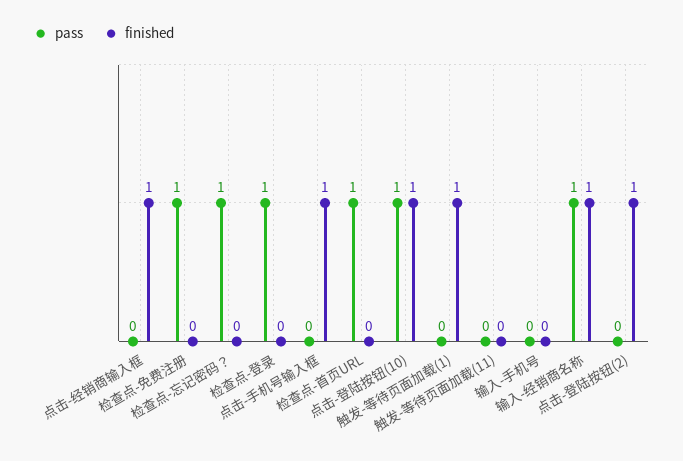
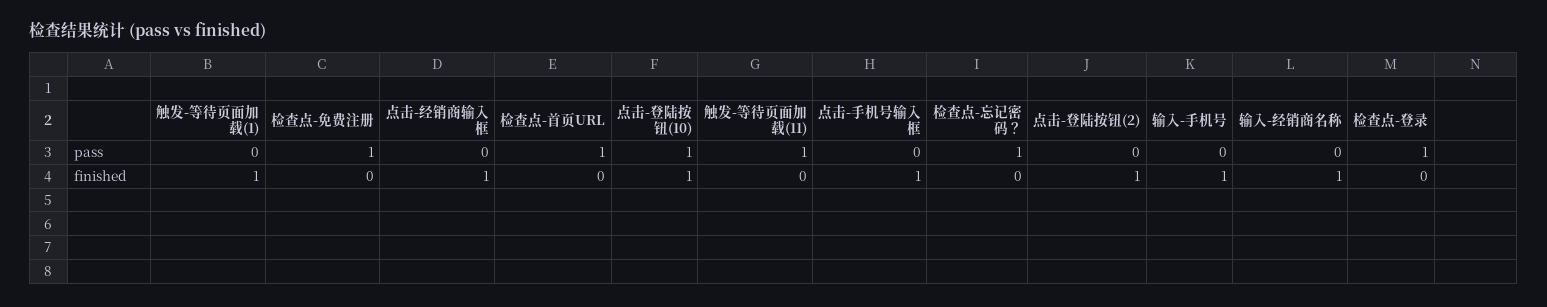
pass, 触发-等待页面加载(11): 0 -> 1
finished, 输入-手机号: 0 -> 1
pass, 输入-经销商名称: 1 -> 0

